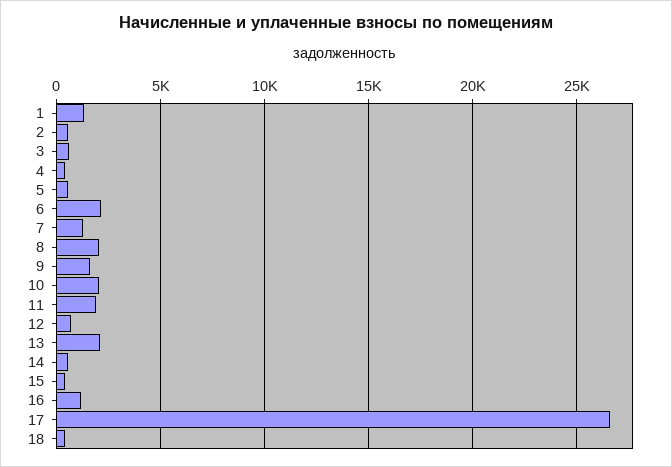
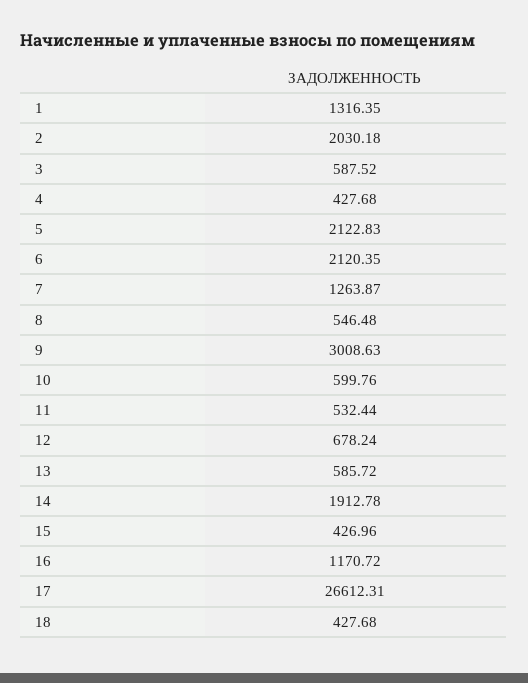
2: 500 -> 2030.18
5: 500 -> 2122.83
8: 2000 -> 546.48
9: 1500 -> 3008.63
10: 2000 -> 599.76
11: 2000 -> 532.44
13: 2000 -> 585.72
14: 500 -> 1912.78

